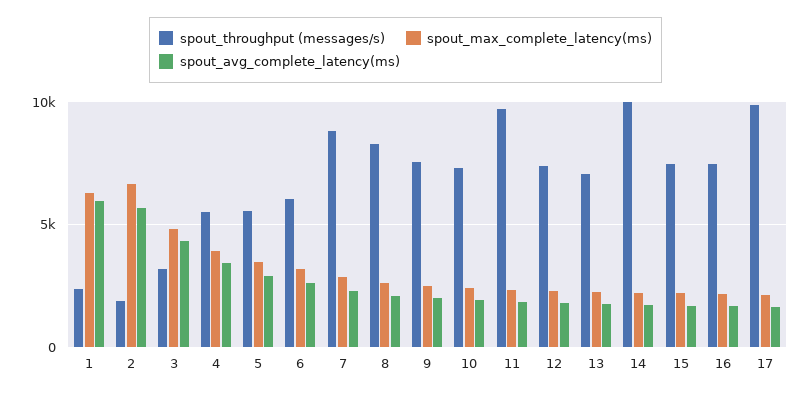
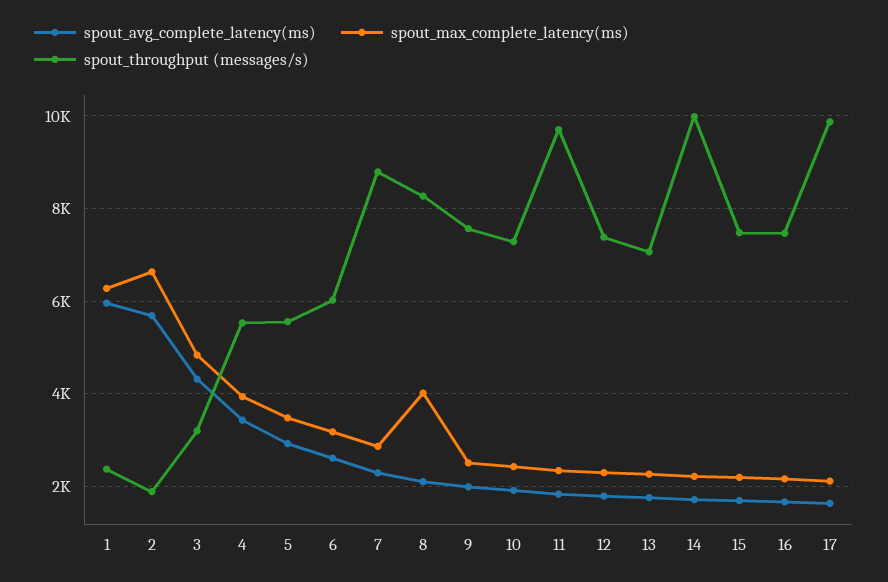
spout_max_complete_latency(ms), 8: 2500 -> 4000

